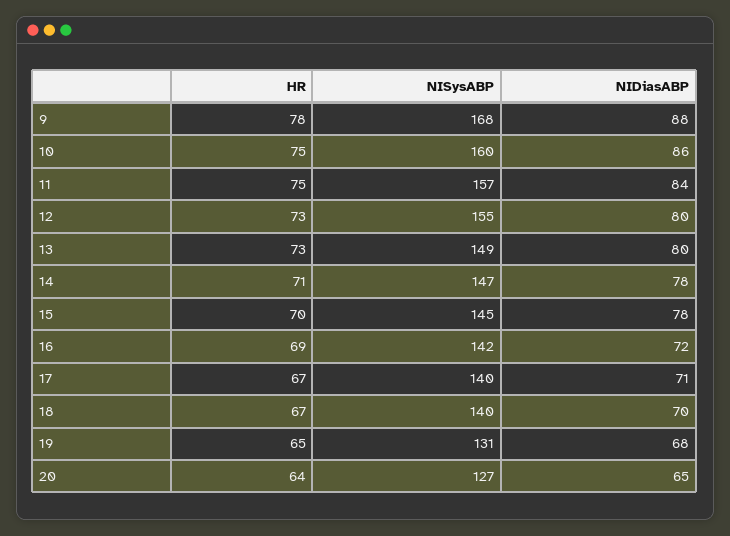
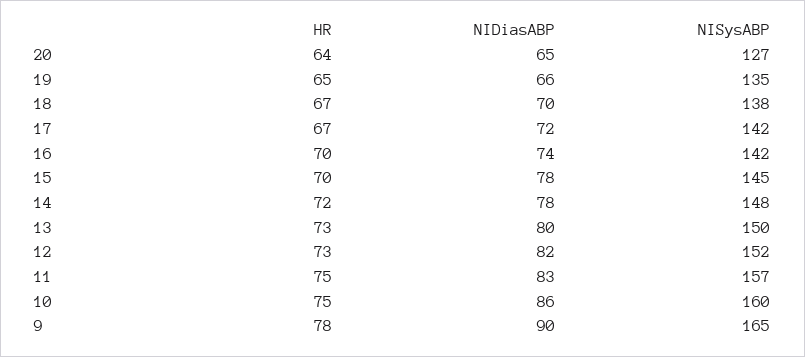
NISysABP, 9: 168 -> 165
NIDiasABP, 9: 88 -> 90
NIDiasABP, 11: 84 -> 83
NISysABP, 12: 155 -> 152
NIDiasABP, 12: 80 -> 82
NISysABP, 13: 149 -> 150
HR, 14: 71 -> 72
NISysABP, 14: 147 -> 148
HR, 16: 69 -> 70
NIDiasABP, 16: 72 -> 74
NISysABP, 17: 140 -> 142
NIDiasABP, 17: 71 -> 72
NISysABP, 18: 140 -> 138
NISysABP, 19: 131 -> 135
NIDiasABP, 19: 68 -> 66

